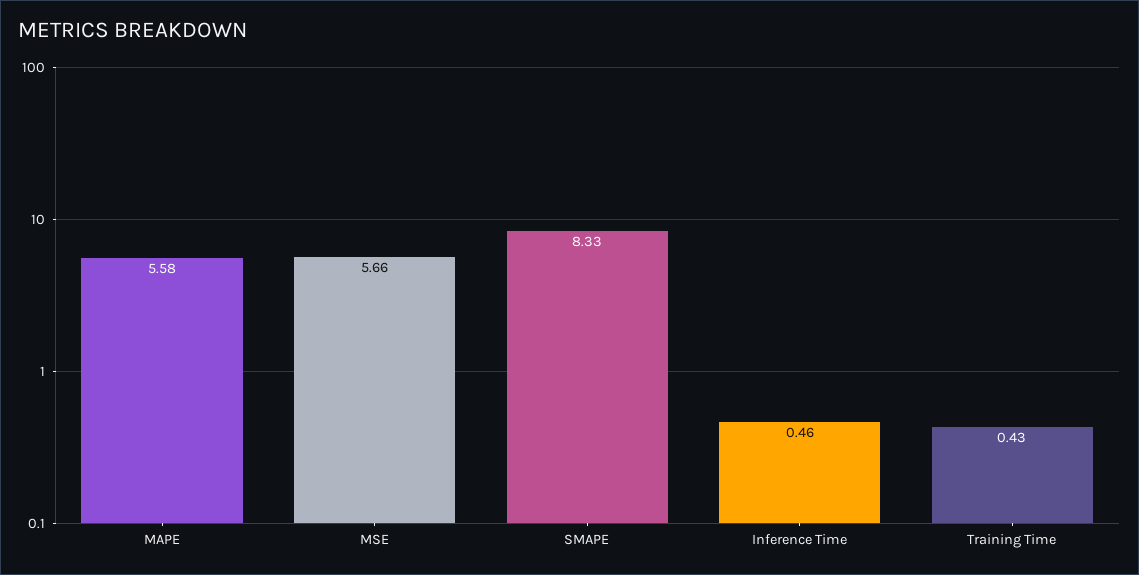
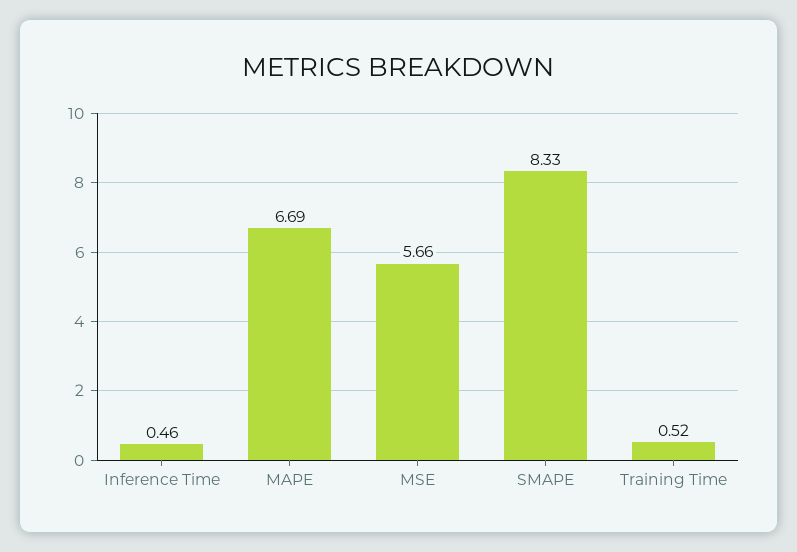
MAPE: 5.58 -> 6.69
Training Time: 0.43 -> 0.52

